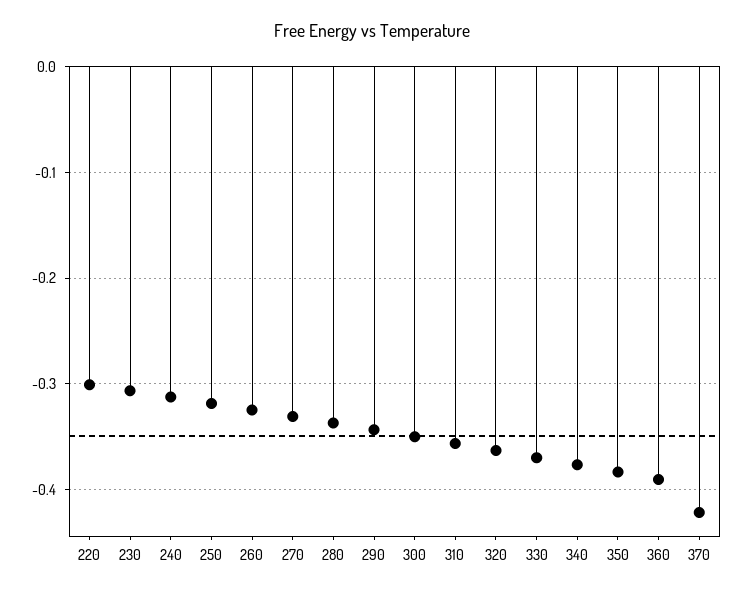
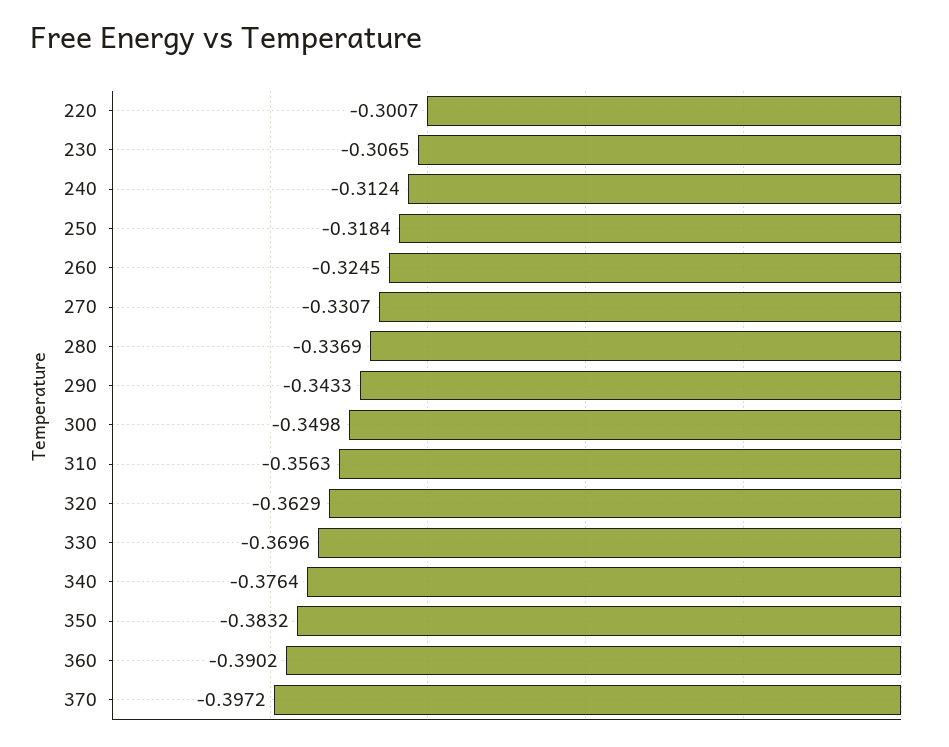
370: -0.42 -> -0.3972

